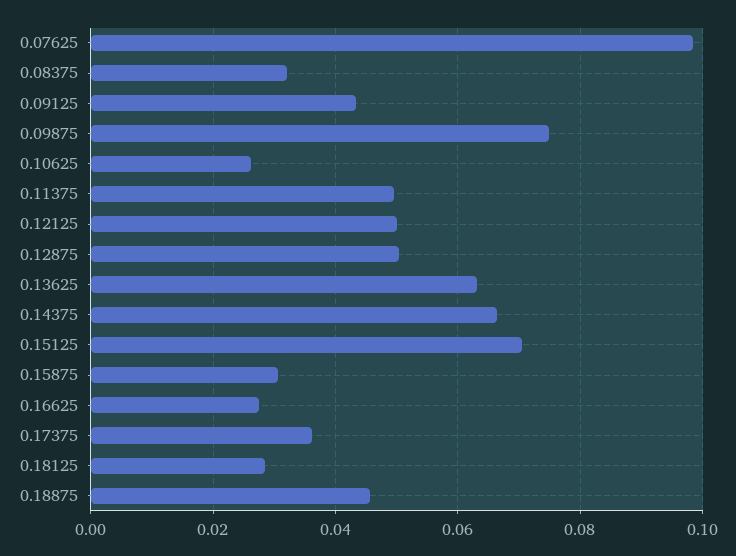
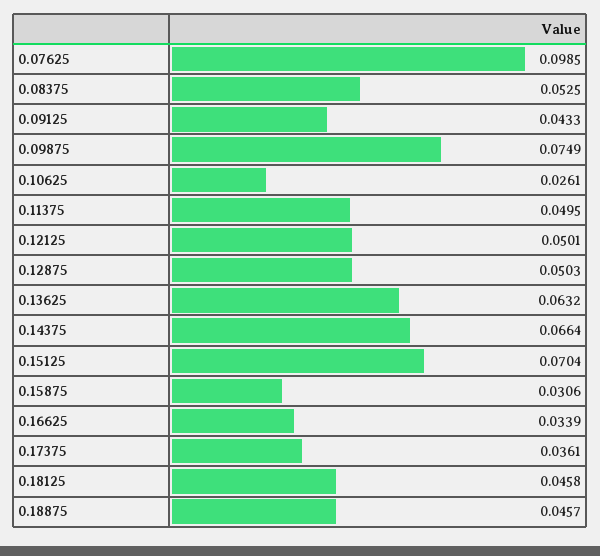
0.08375: 0.032 -> 0.0525
0.16625: 0.028 -> 0.0339
0.18125: 0.028 -> 0.0458

